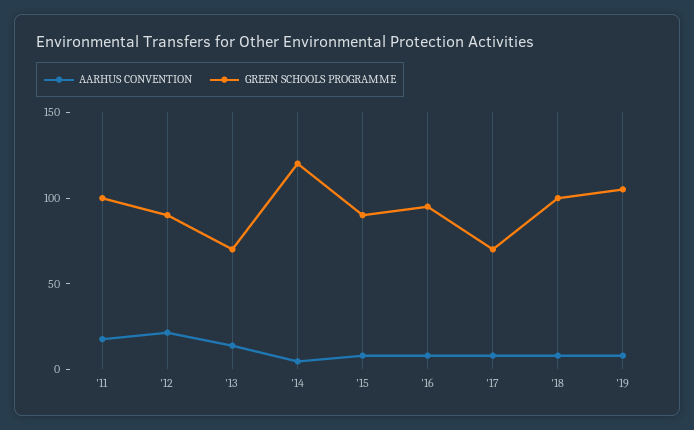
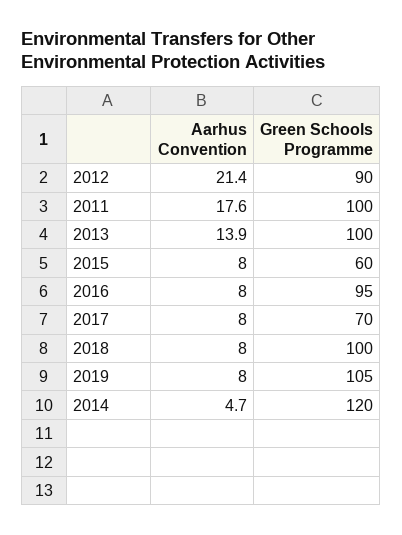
GREEN SCHOOLS PROGRAMME, '13: 70 -> 100
GREEN SCHOOLS PROGRAMME, '15: 90 -> 60

